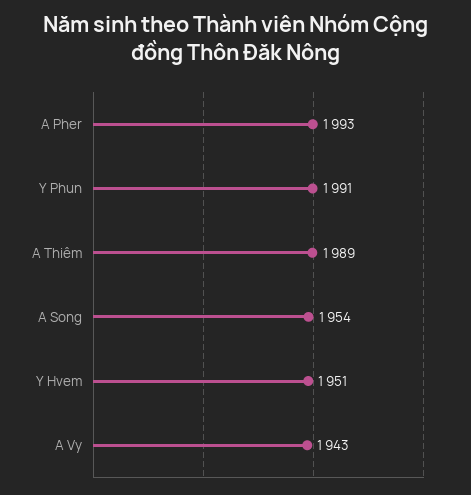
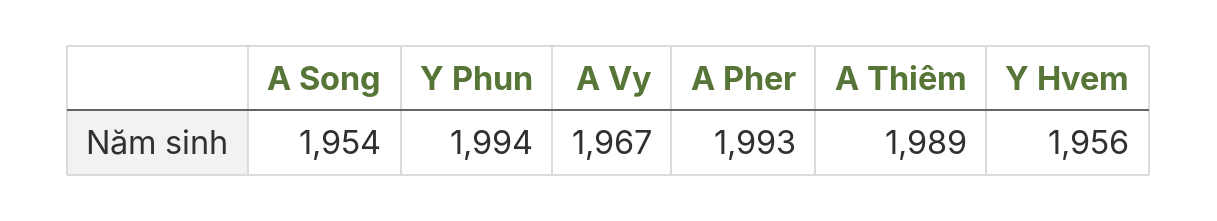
Y Phun: 1991 -> 1994
Y Hvem: 1951 -> 1956
A Vy: 1943 -> 1967

